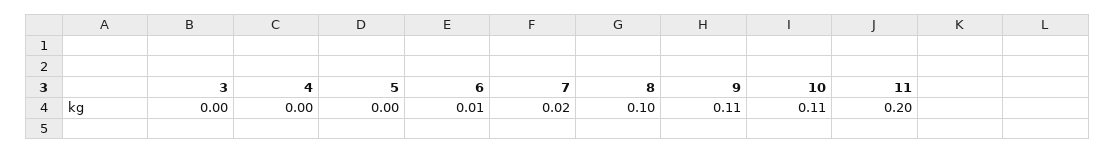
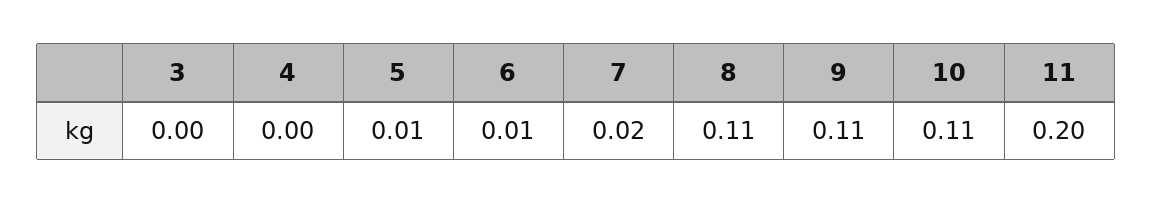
5: 0 -> 0.01
8: 0.1 -> 0.11

